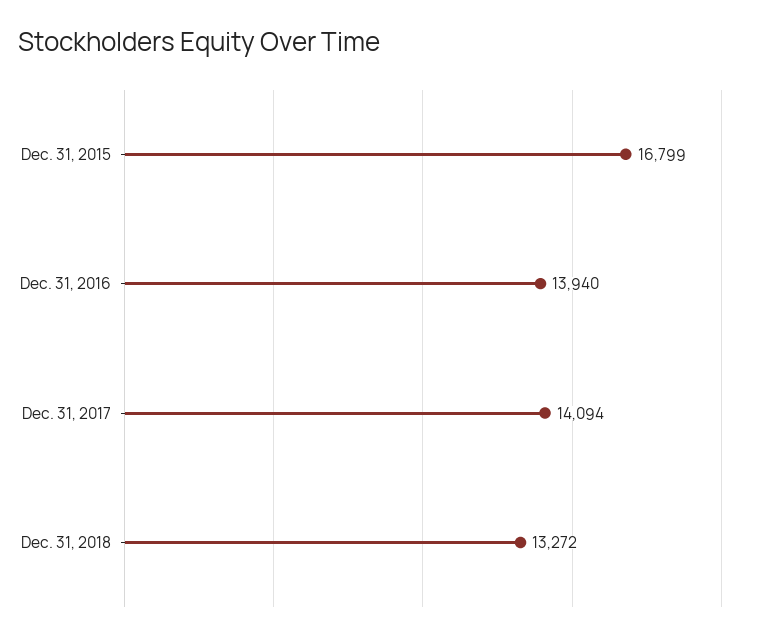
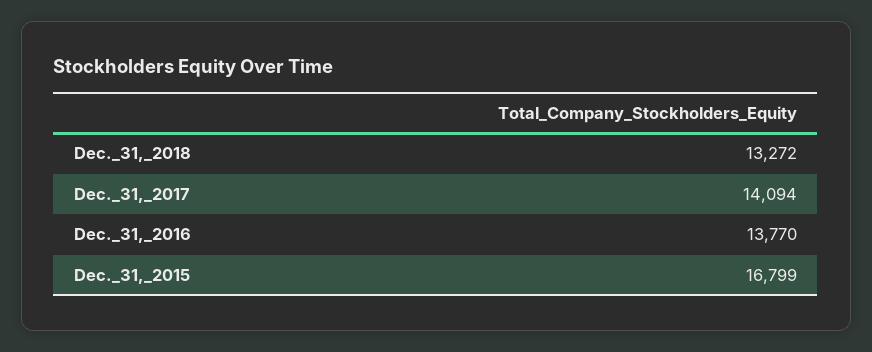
Dec. 31, 2016: 13940 -> 13770

